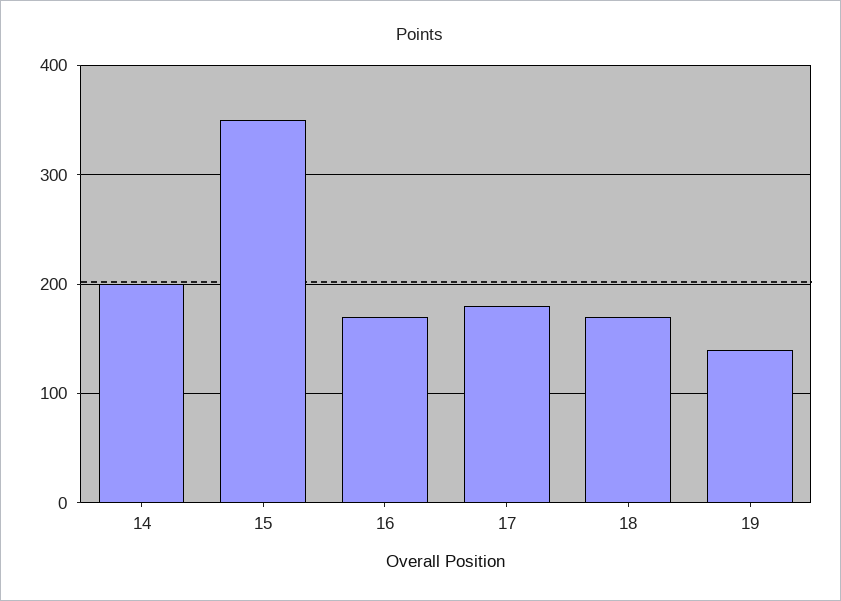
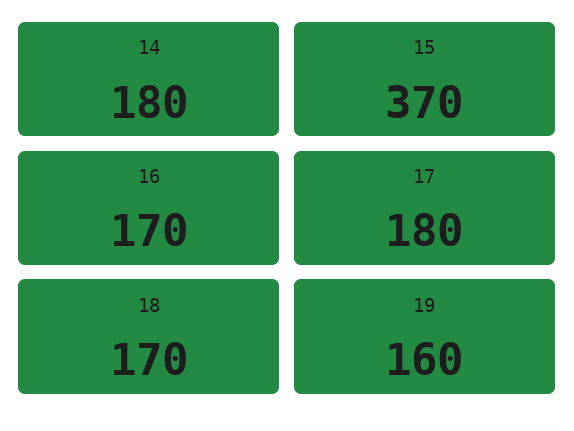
14: 200 -> 180
15: 350 -> 370
19: 140 -> 160

